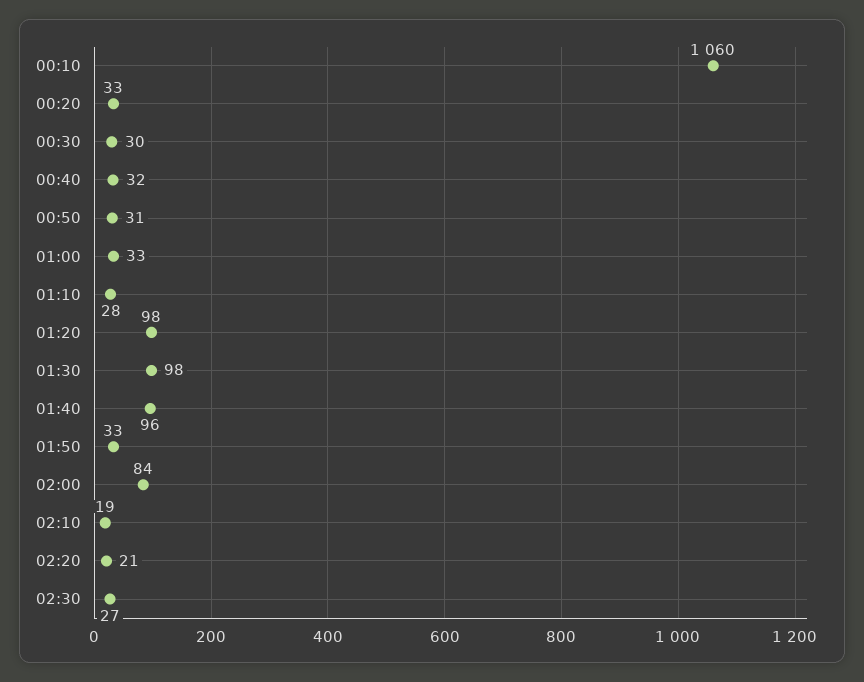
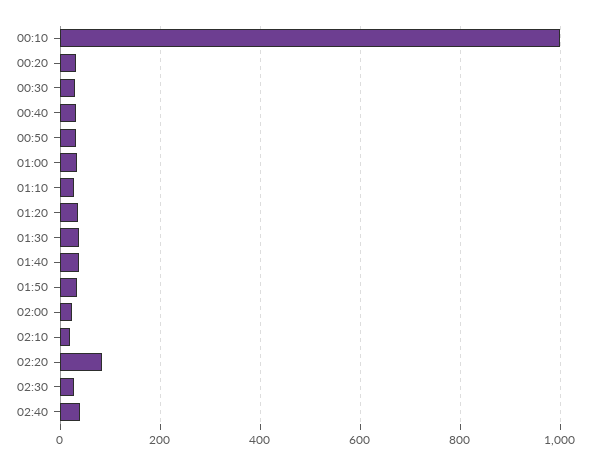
00:10: 1060 -> 1000
01:20: 98 -> 40
01:30: 98 -> 40
01:40: 96 -> 40
02:00: 84 -> 20
02:20: 21 -> 80
02:40: none -> 40

